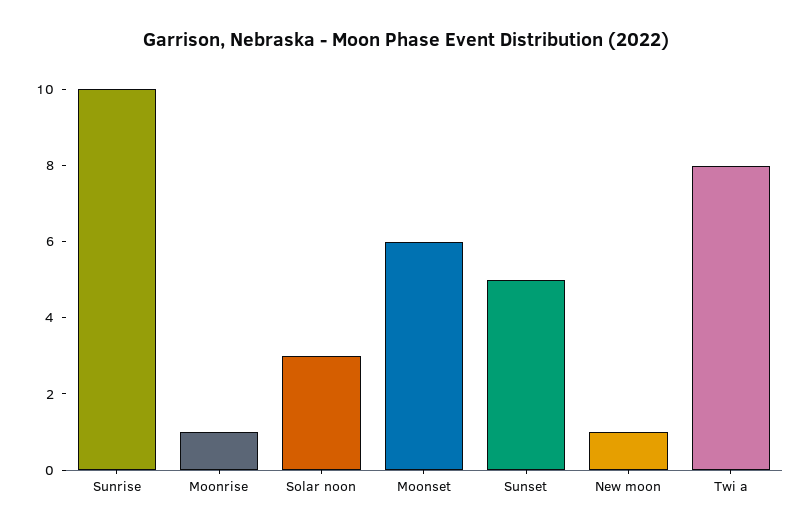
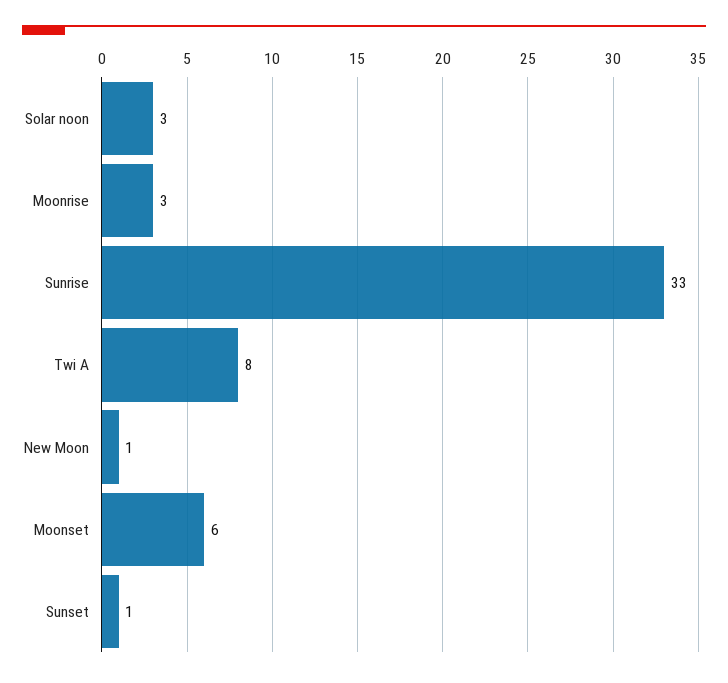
Sunrise: 10 -> 33
Moonrise: 1 -> 3
Sunset: 5 -> 1

